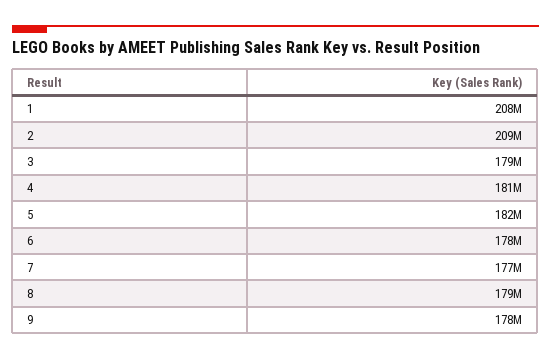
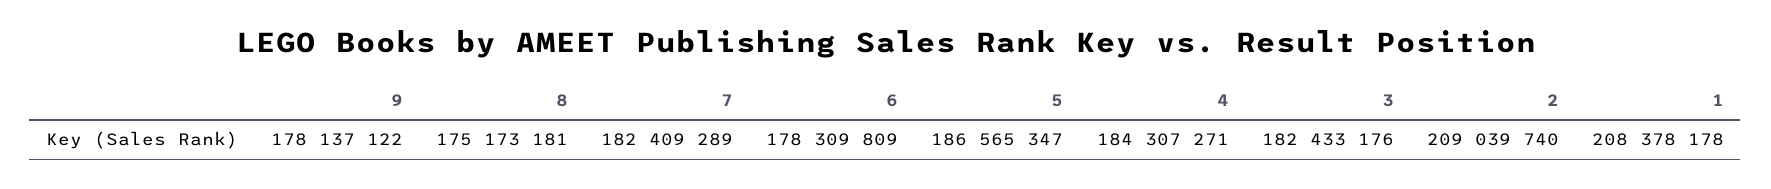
3: 179000000 -> 182433176
4: 181000000 -> 184307271
5: 182000000 -> 186565347
7: 177000000 -> 182409289
8: 179000000 -> 175173181

